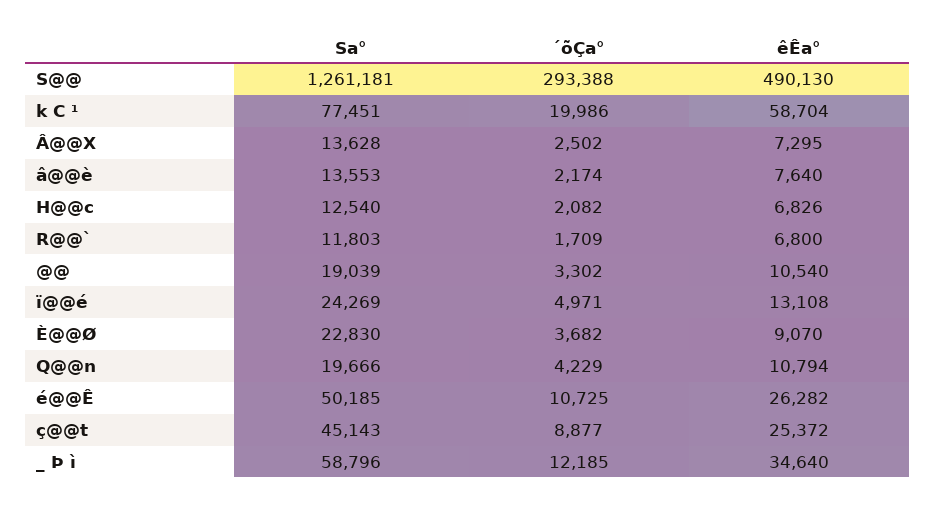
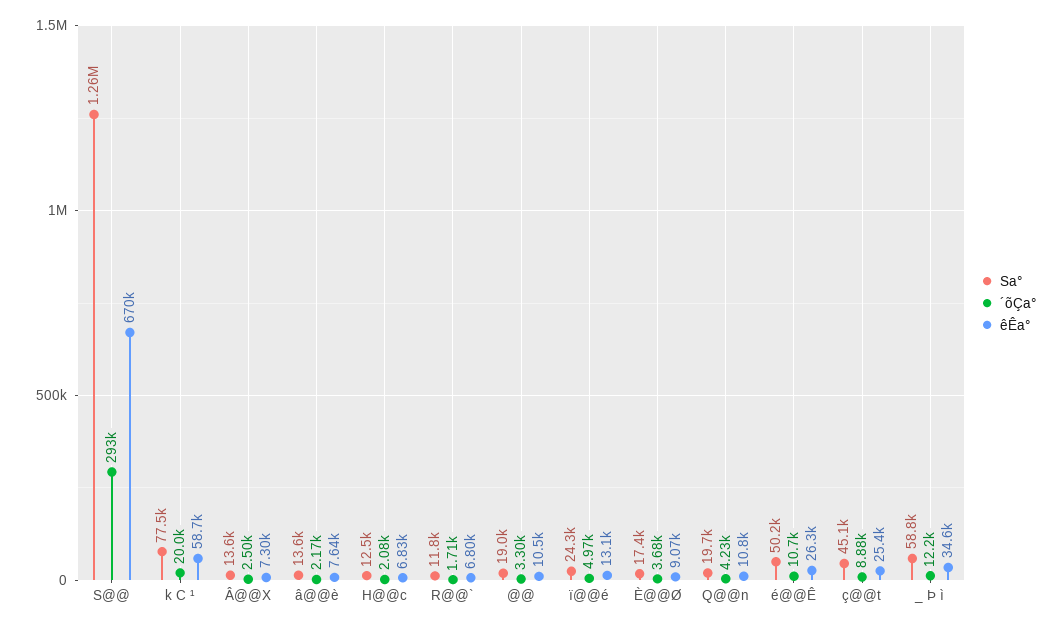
êÊa°, S@@: 490130 -> 670000
Sa°, È@@Ø: 22830 -> 17400

